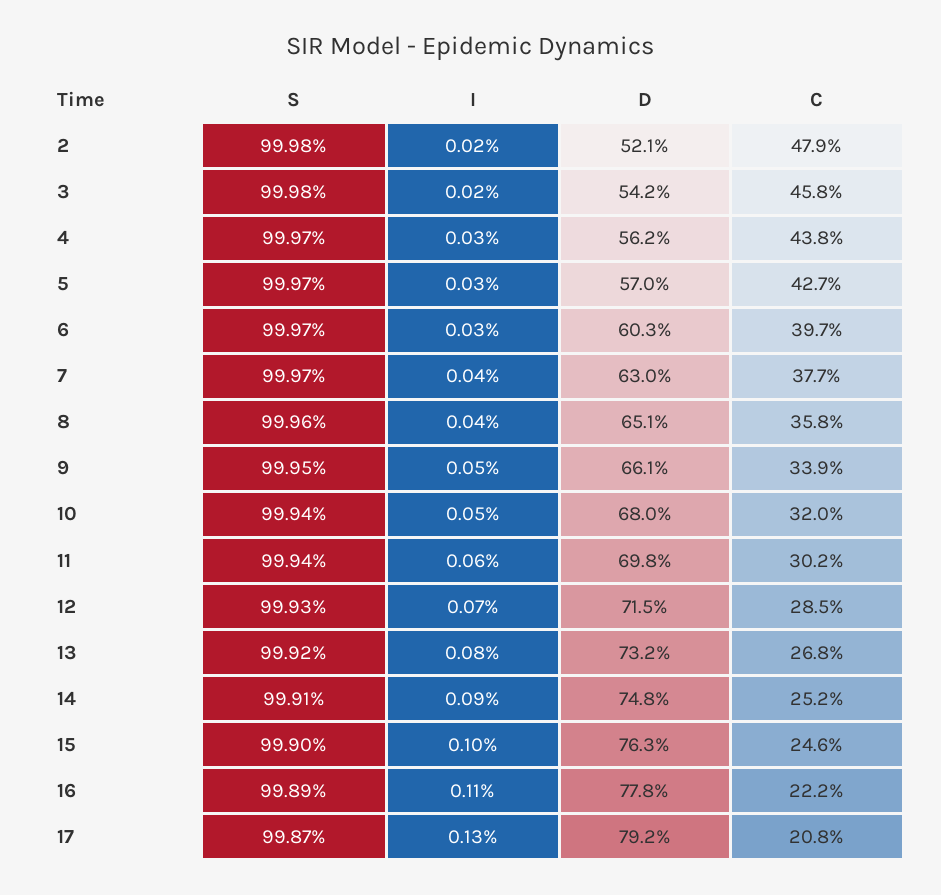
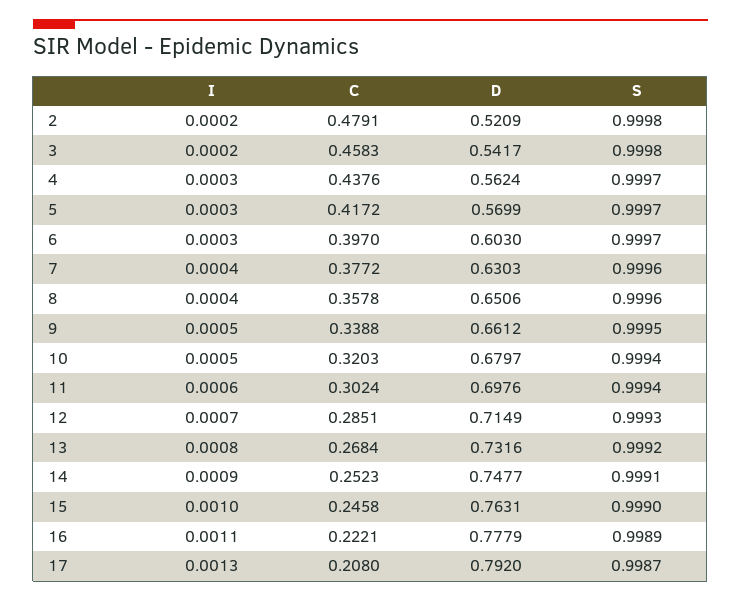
C, 5: 0.427 -> 0.4172
S, 7: 0.9997 -> 0.9996

